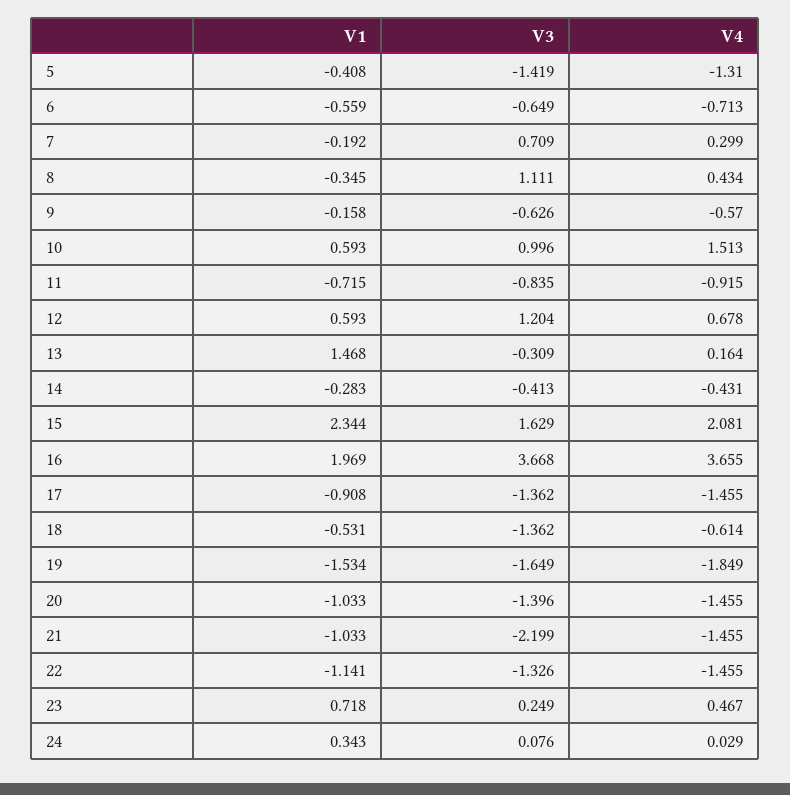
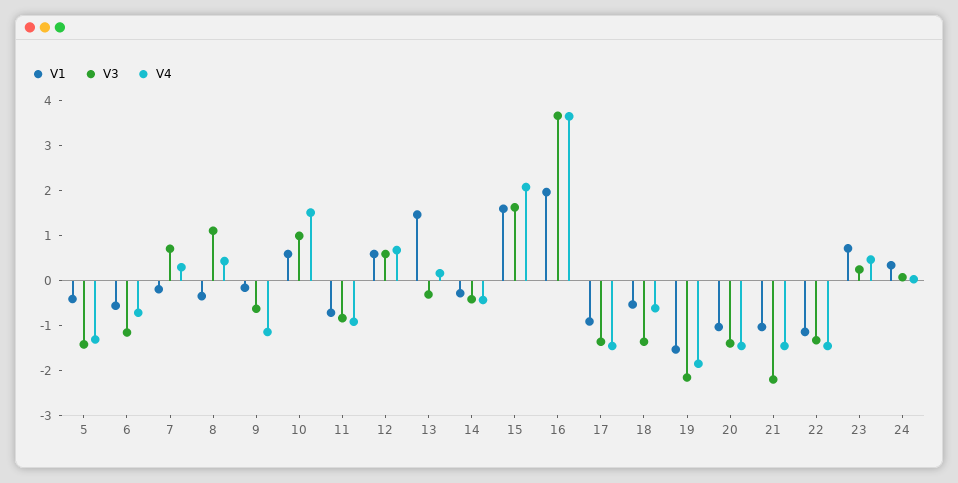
V3, 6: -0.649 -> -1.2
V4, 9: -0.57 -> -1.2
V3, 12: 1.204 -> 0.6
V1, 15: 2.344 -> 1.6
V3, 19: -1.649 -> -2.2

